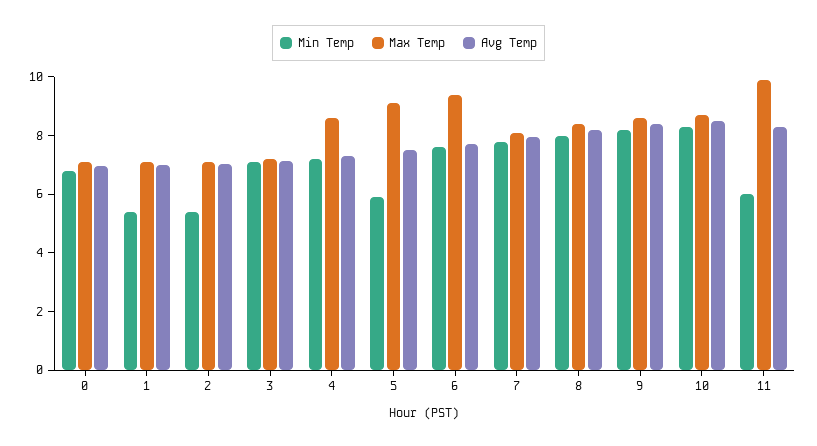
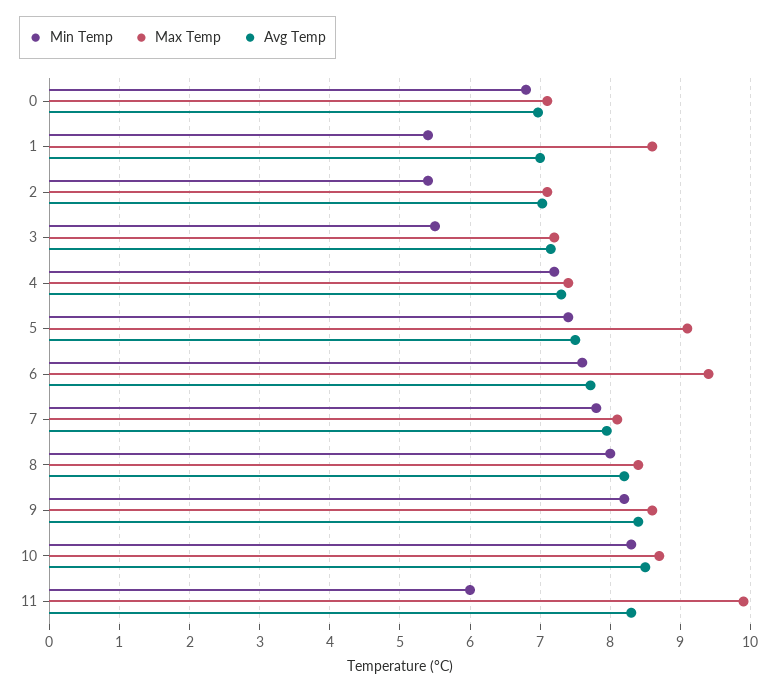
Max Temp, 1: 7 -> 8.6
Min Temp, 3: 7 -> 5.5
Max Temp, 4: 8.5 -> 7.4
Min Temp, 5: 6 -> 7.4

